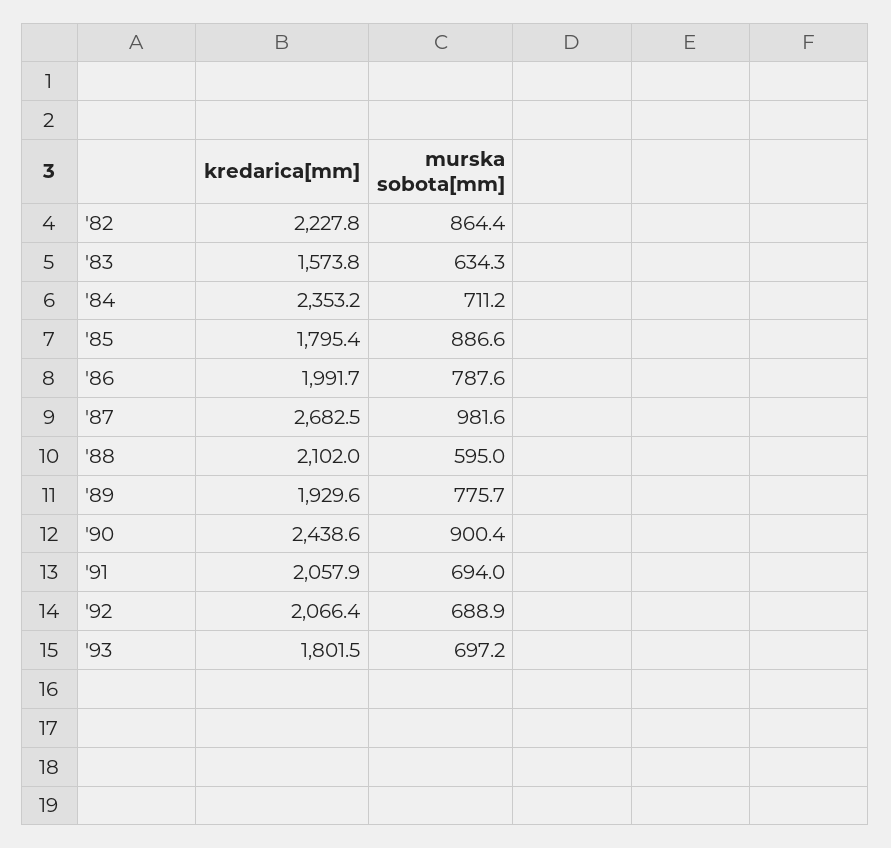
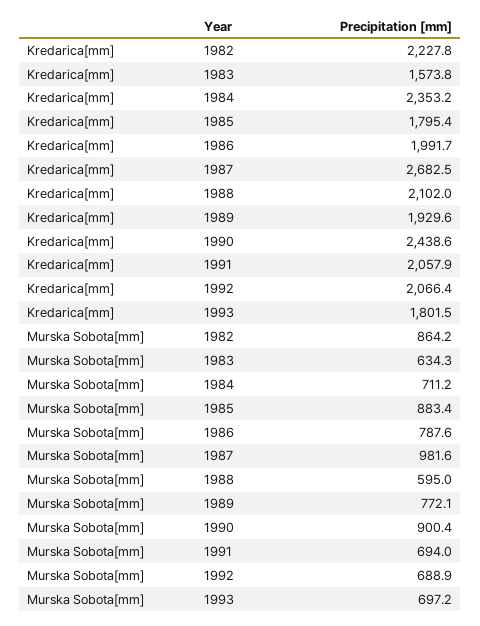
murska sobota[mm], '82: 864.4 -> 864.2
murska sobota[mm], '85: 886.6 -> 883.4
murska sobota[mm], '89: 775.7 -> 772.1

